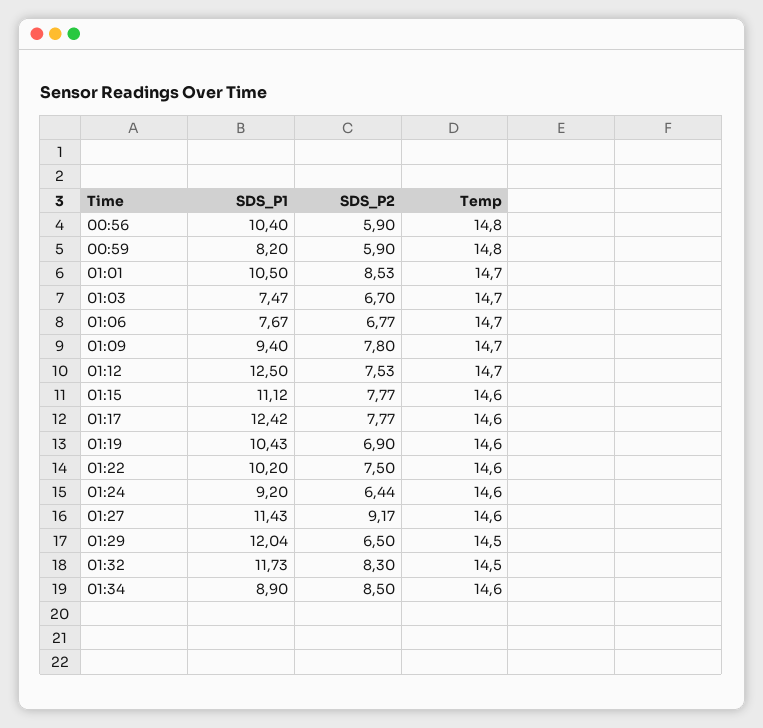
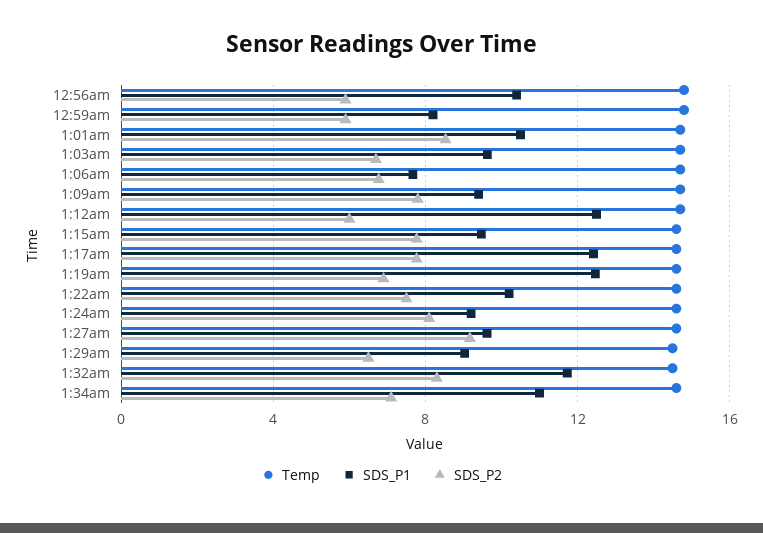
SDS_P1, 01:03: 7.47 -> 9.5
SDS_P2, 01:12: 7.53 -> 6
SDS_P1, 01:15: 11.12 -> 9.5
SDS_P1, 01:19: 10.43 -> 12.5
SDS_P2, 01:24: 6.44 -> 8
SDS_P1, 01:27: 11.43 -> 9.5
SDS_P1, 01:29: 12.04 -> 9
SDS_P1, 01:34: 8.9 -> 11
SDS_P2, 01:34: 8.5 -> 7

